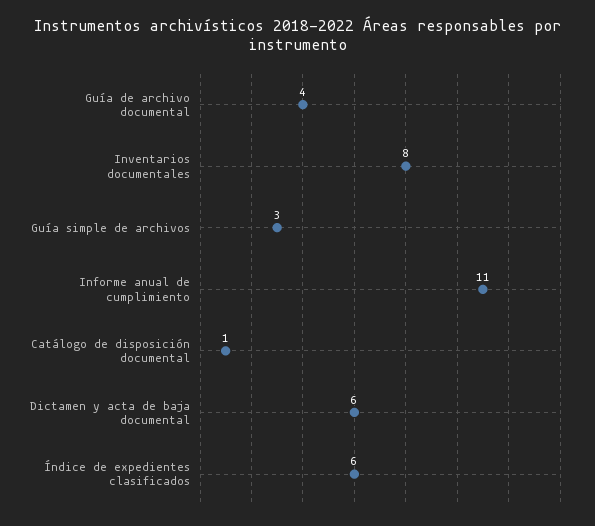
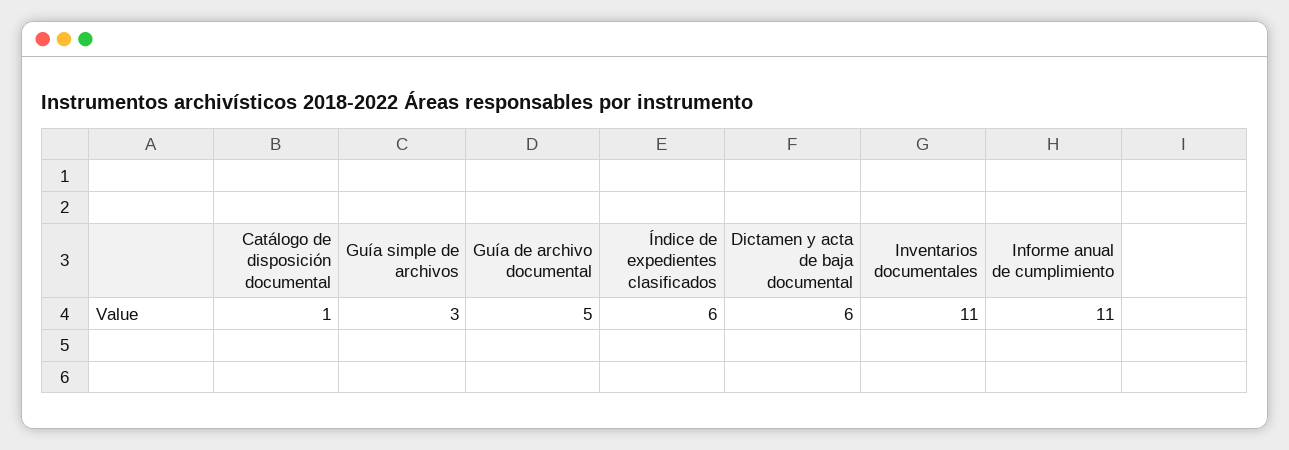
Guía de archivo documental: 4 -> 5
Inventarios documentales: 8 -> 11

